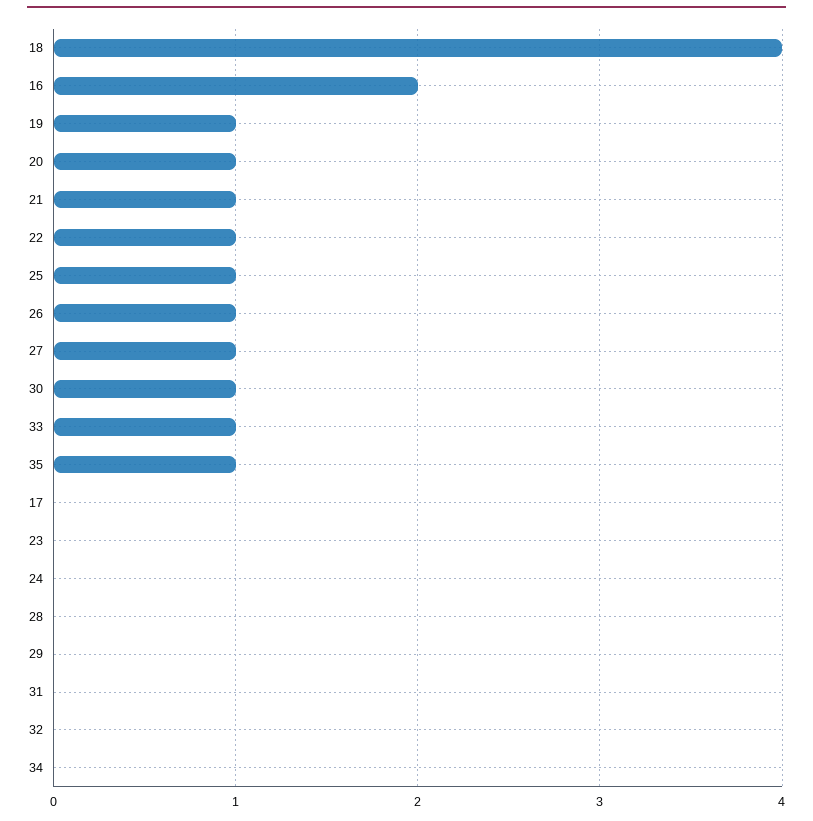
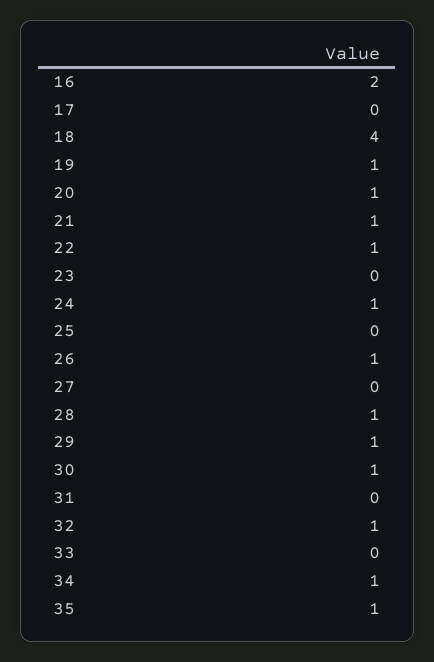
25: 1 -> 0
27: 1 -> 0
33: 1 -> 0
24: 0 -> 1
28: 0 -> 1
29: 0 -> 1
32: 0 -> 1
34: 0 -> 1

